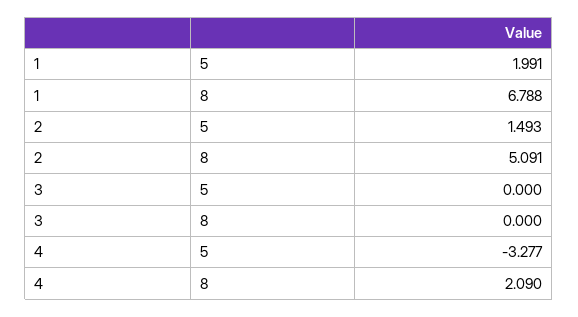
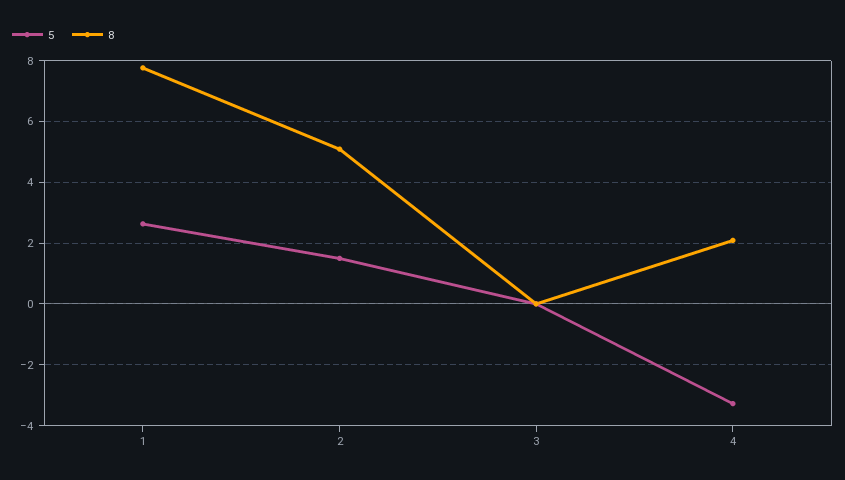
5, 1: 1.991 -> 2.6
8, 1: 6.788 -> 7.8

